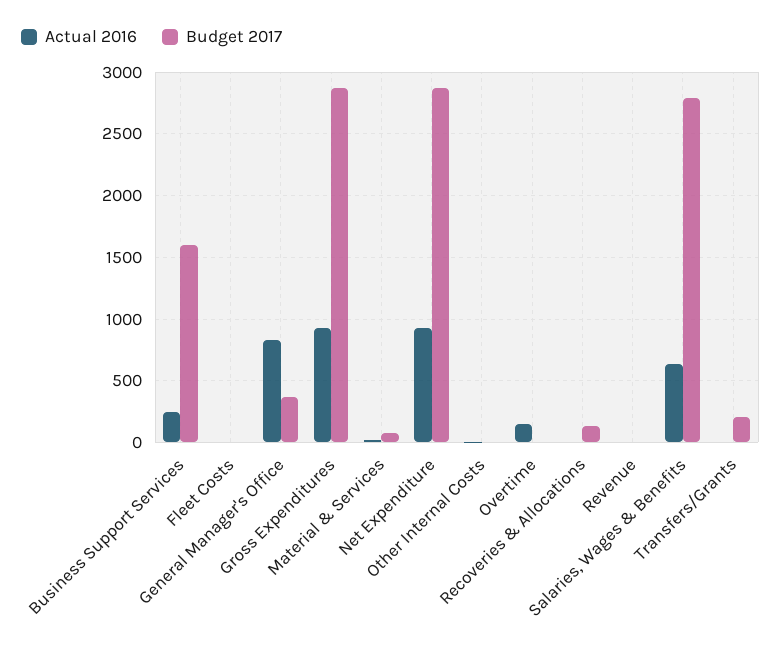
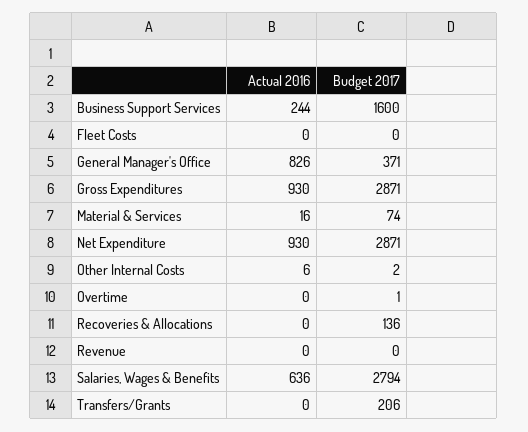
Actual 2016, Overtime: 150 -> 0

